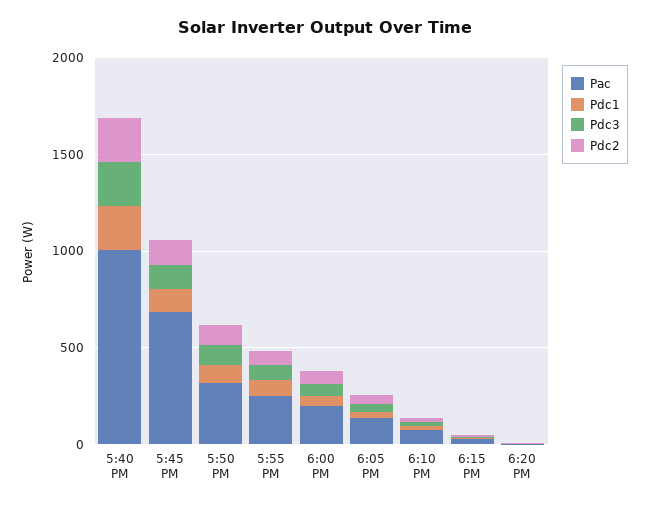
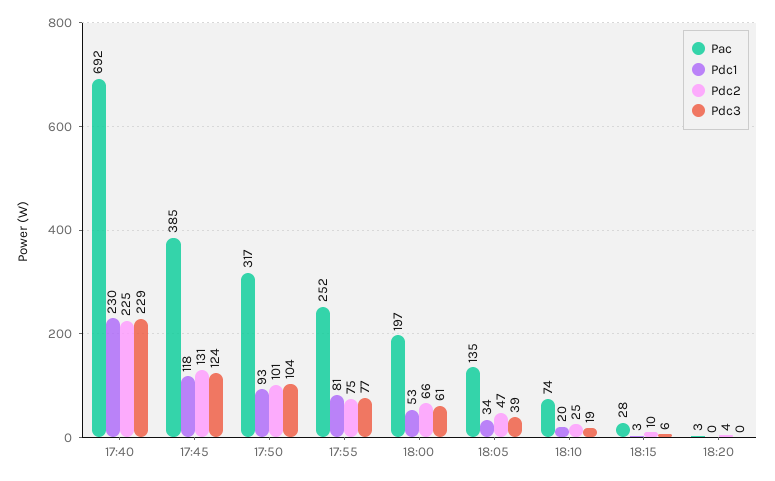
Pac, 5:40 PM: 1000 -> 692
Pac, 5:45 PM: 700 -> 385

